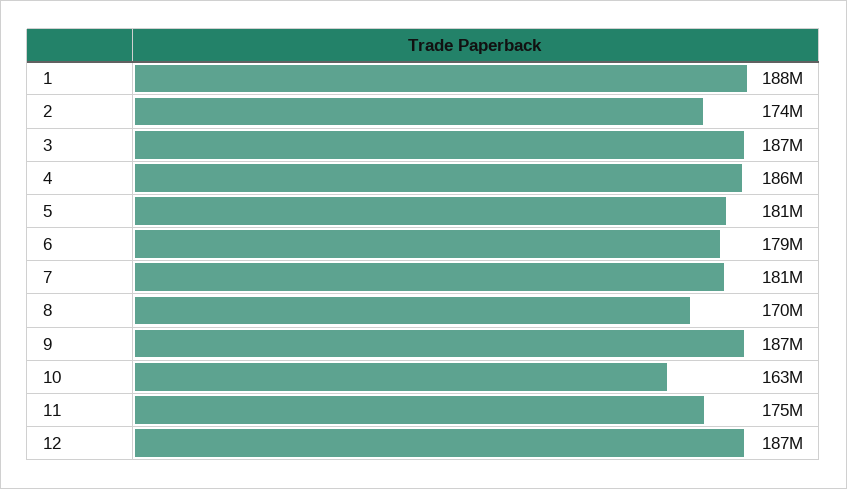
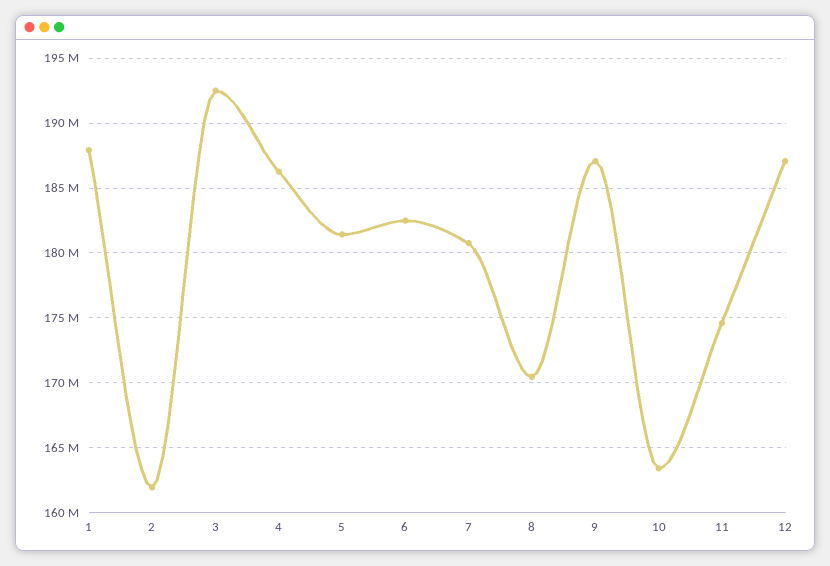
2: 174000000 -> 162000000
3: 187000000 -> 192500000
6: 179000000 -> 182500000

